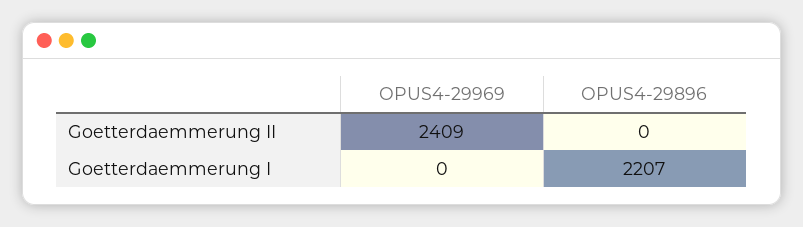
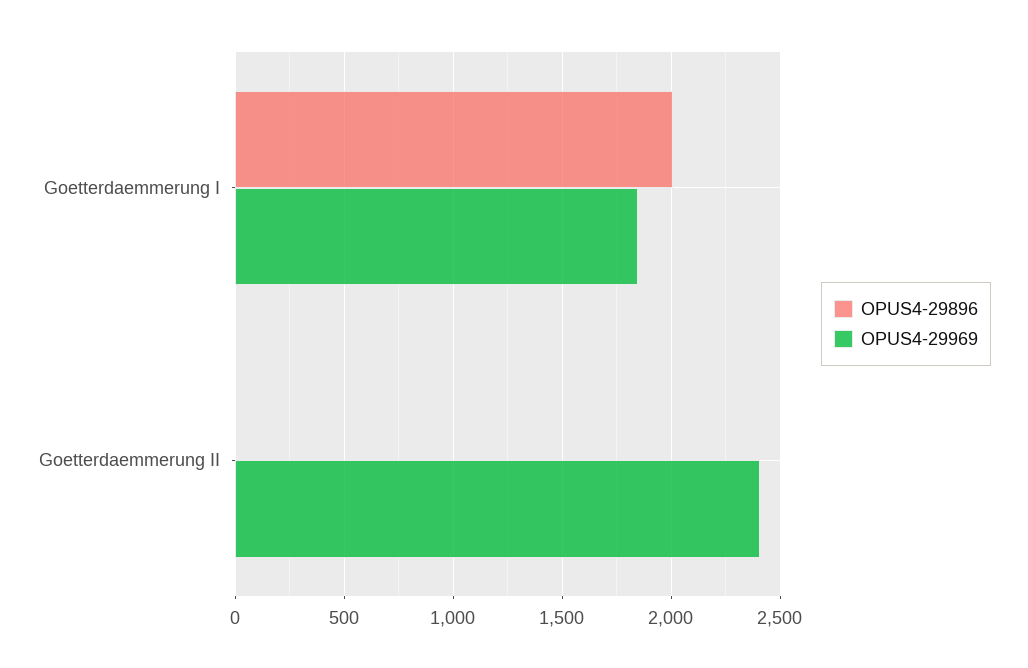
OPUS4-29969, Goetterdaemmerung I: 0 -> 1850
OPUS4-29896, Goetterdaemmerung I: 2207 -> 2000

